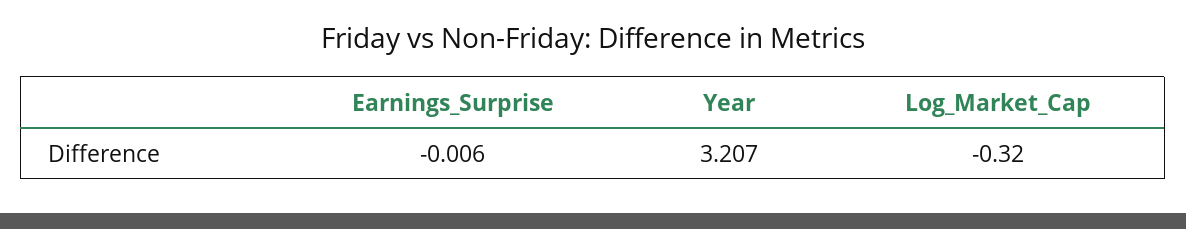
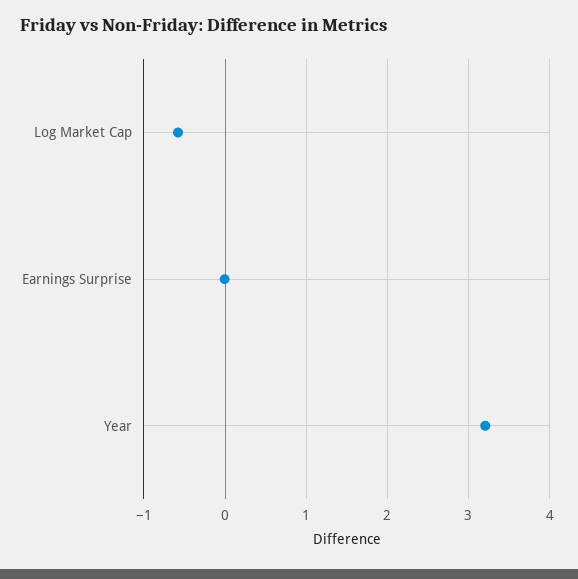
Log_Market_Cap: -0.32 -> -0.6

